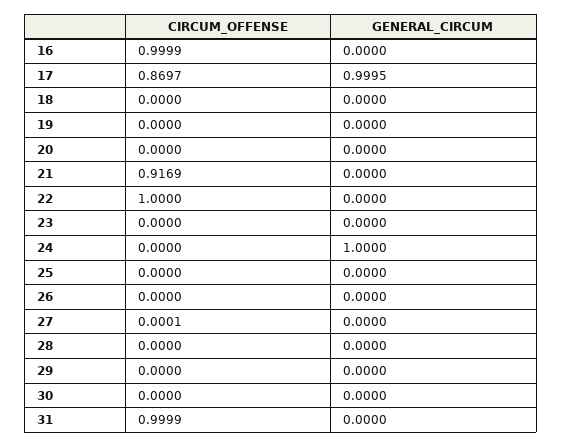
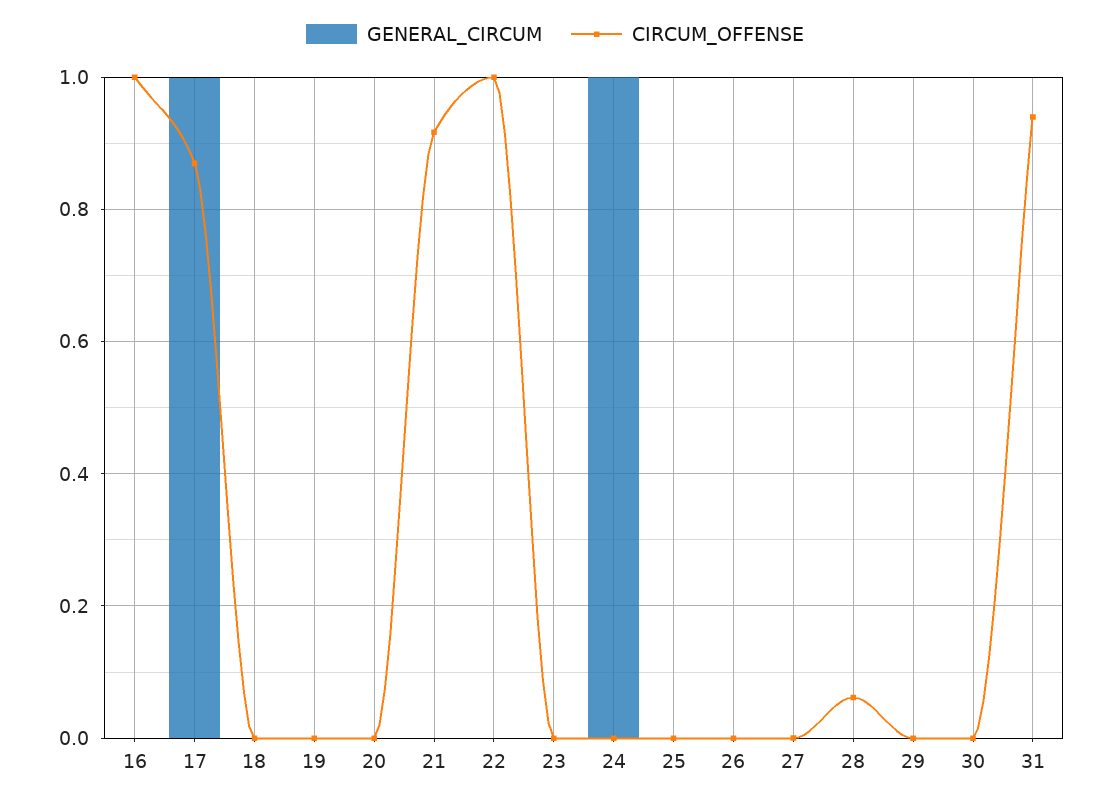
CIRCUM_OFFENSE, 28: 0 -> 0.06
CIRCUM_OFFENSE, 31: 0.9999 -> 0.94

